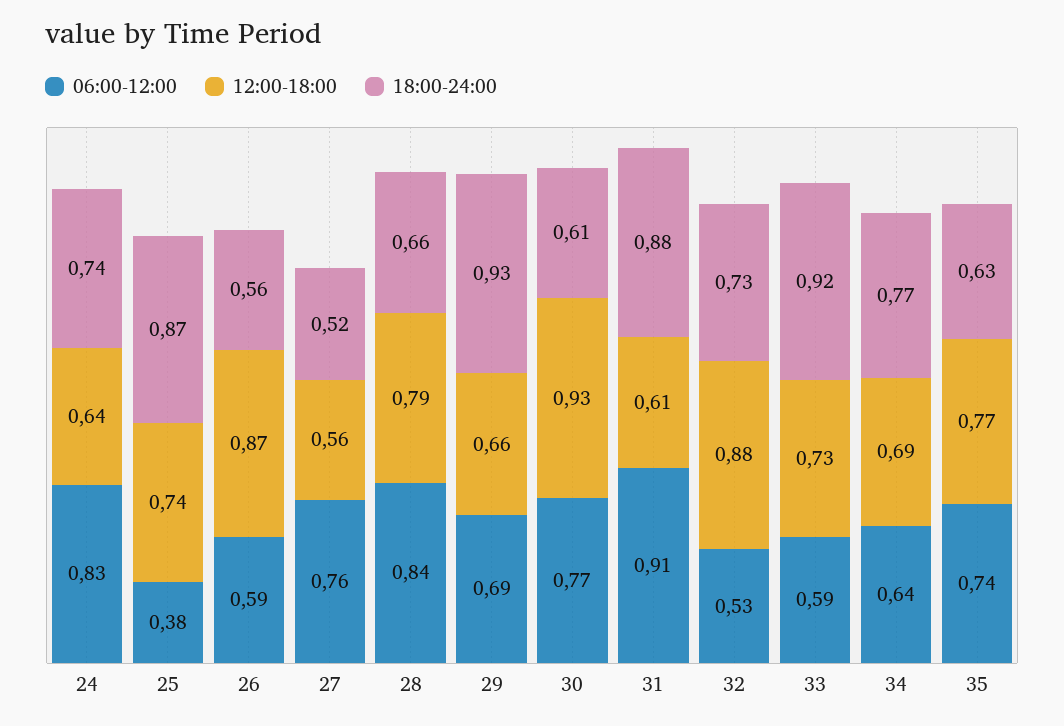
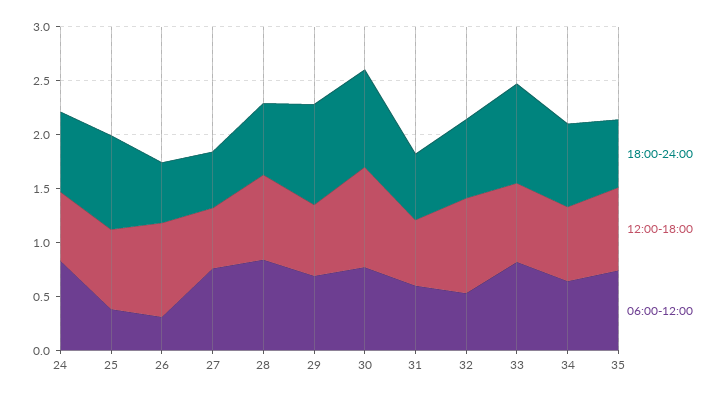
06:00-12:00, 26: 0.59 -> 0.3
18:00-24:00, 30: 0.61 -> 0.9
06:00-12:00, 31: 0.91 -> 0.6
18:00-24:00, 31: 0.88 -> 0.6
06:00-12:00, 33: 0.59 -> 0.8

